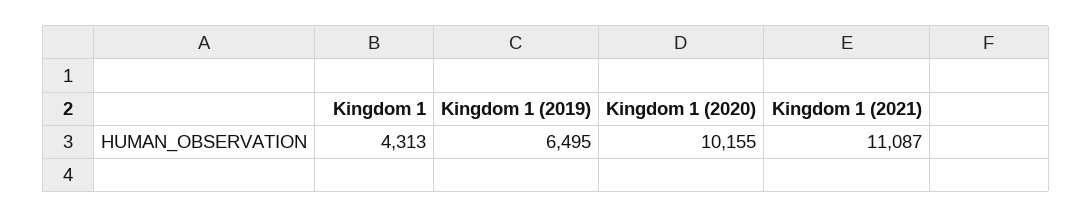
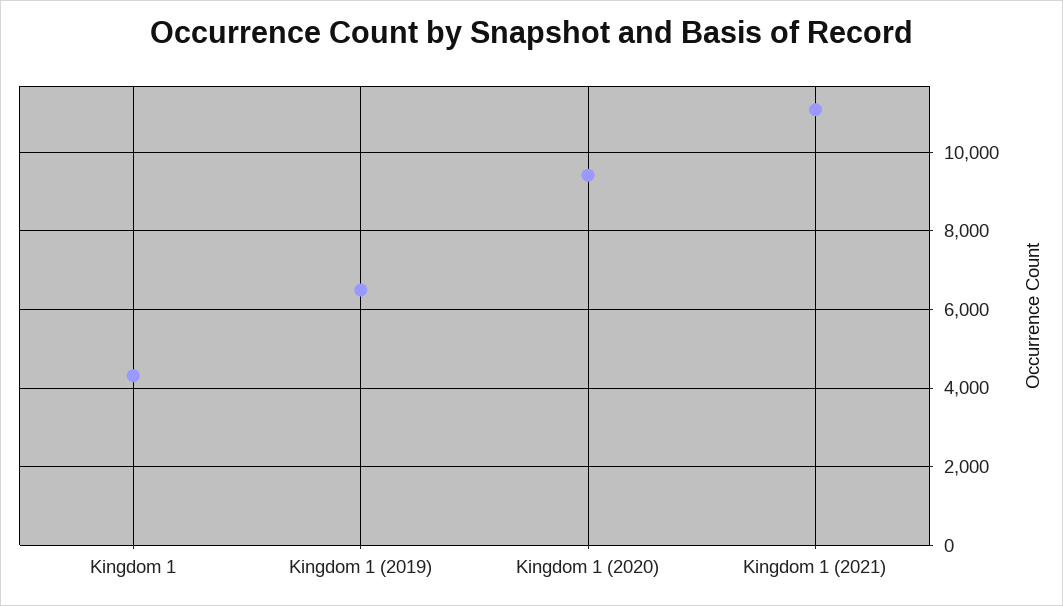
Kingdom 1 (2020): 10155 -> 9400

